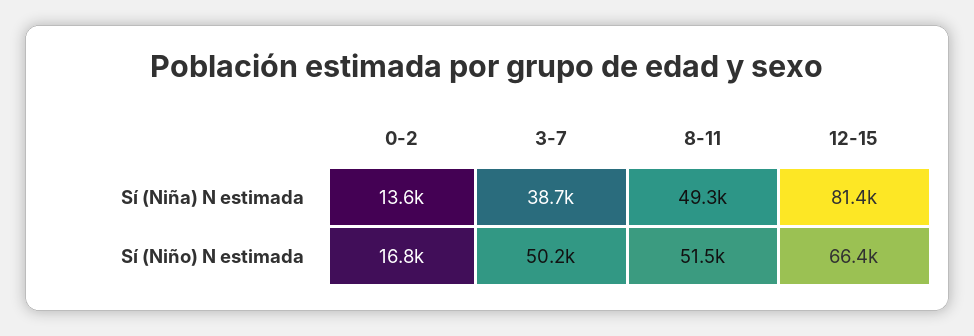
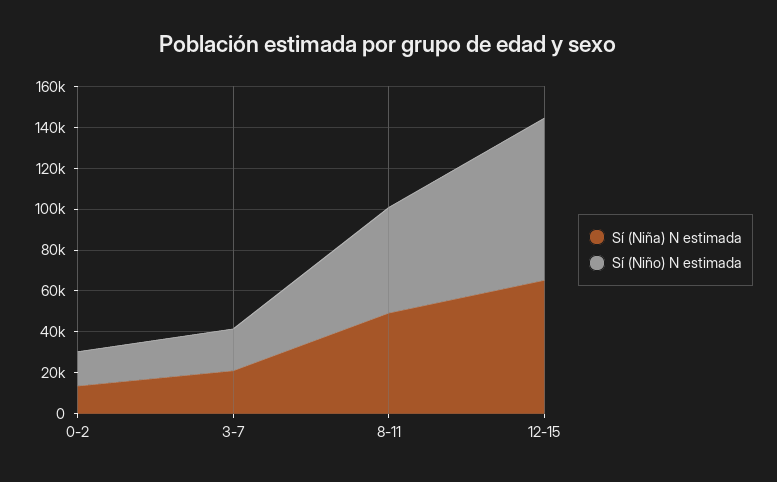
Sí (Niña) N estimada, 3-7: 38700 -> 20000
Sí (Niña) N estimada, 12-15: 81400 -> 65000
Sí (Niño) N estimada, 3-7: 50200 -> 20000
Sí (Niño) N estimada, 12-15: 66400 -> 80000

